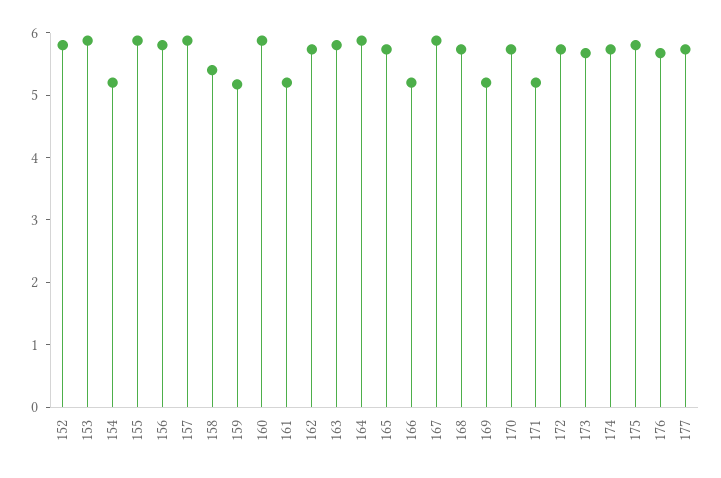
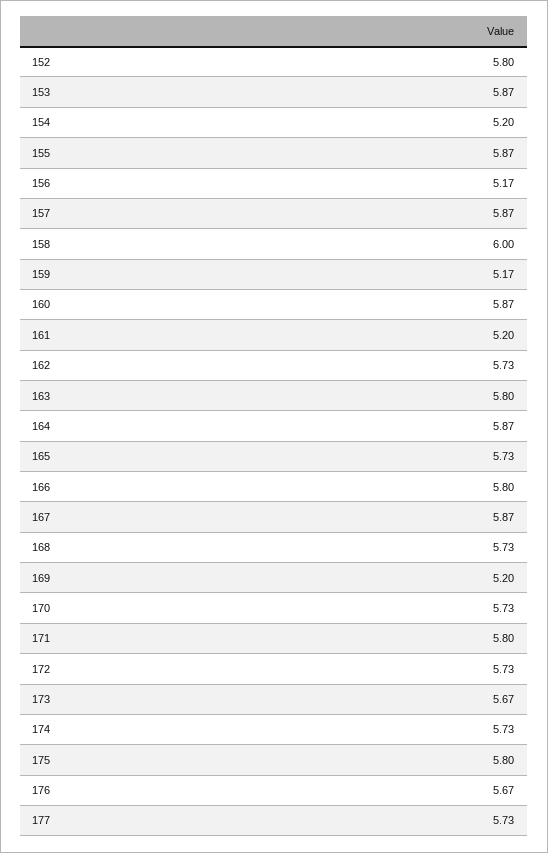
156: 5.8 -> 5.17
158: 5.4 -> 6
166: 5.2 -> 5.8
171: 5.2 -> 5.8

